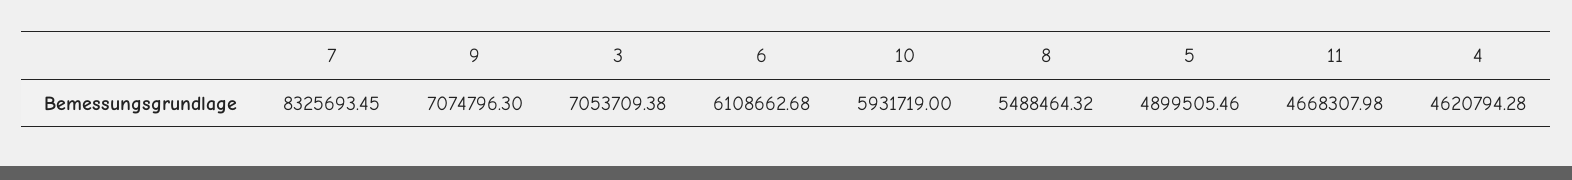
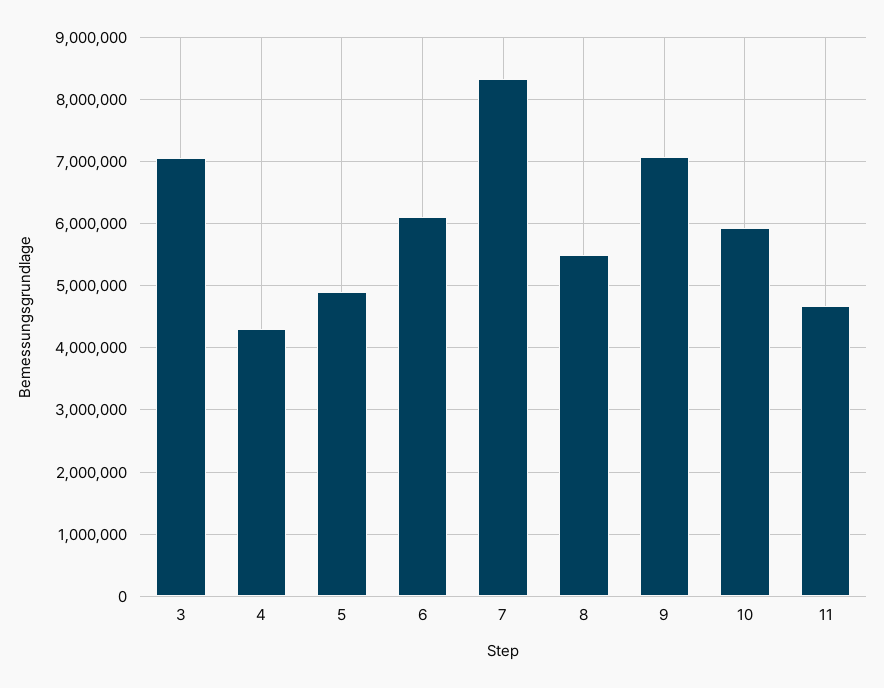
4: 4620794.28 -> 4300000

